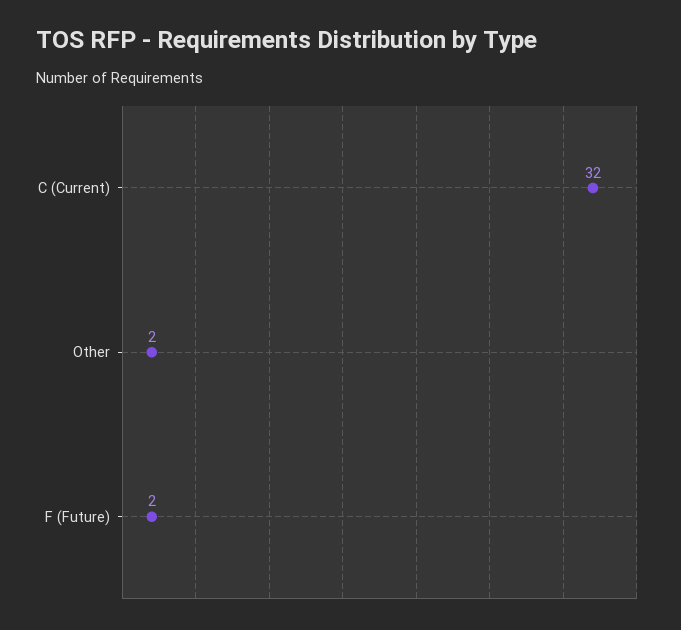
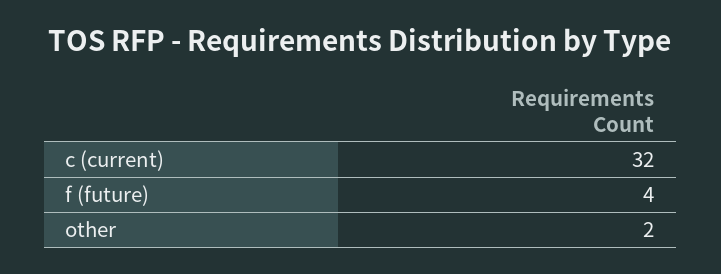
F (Future): 2 -> 4

